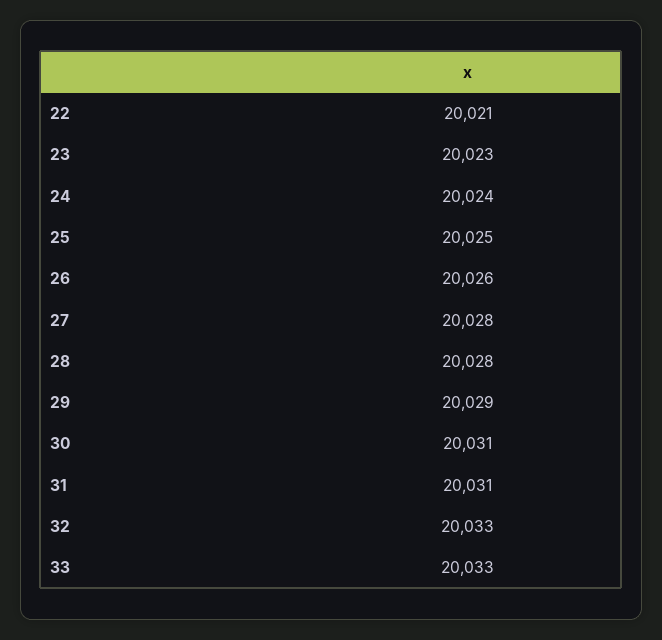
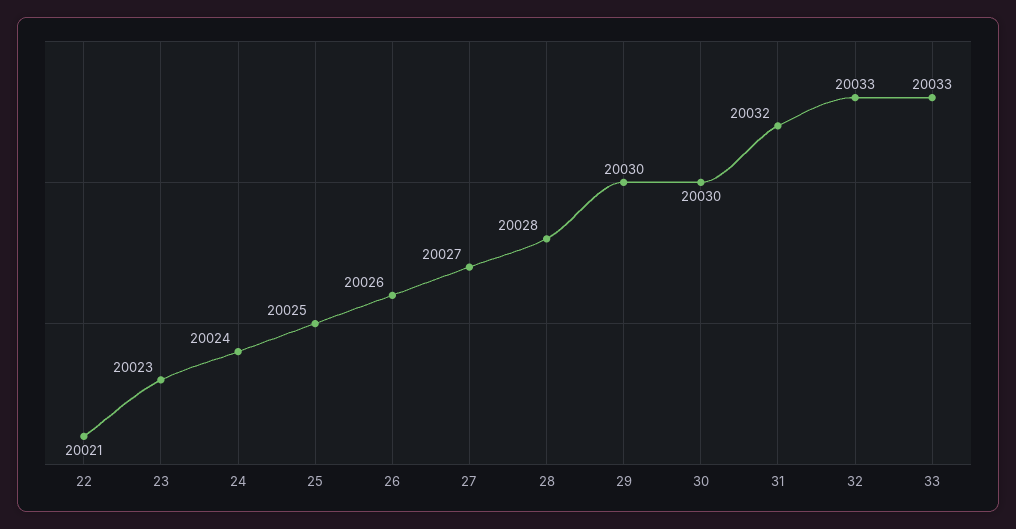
27: 20028 -> 20027
29: 20029 -> 20030
30: 20031 -> 20030
31: 20031 -> 20032

